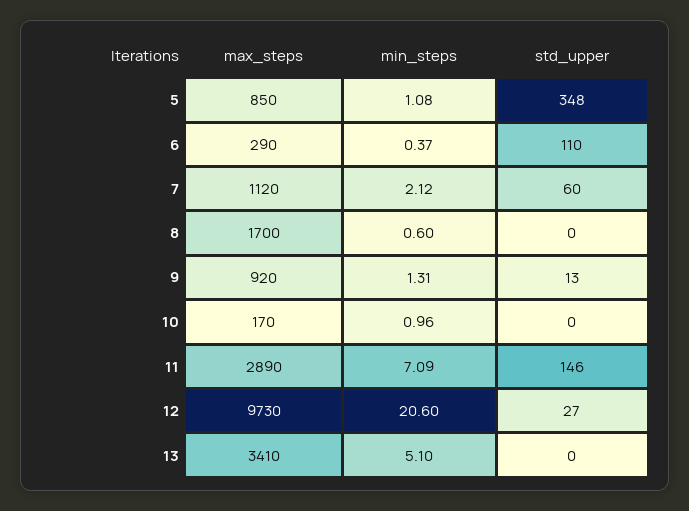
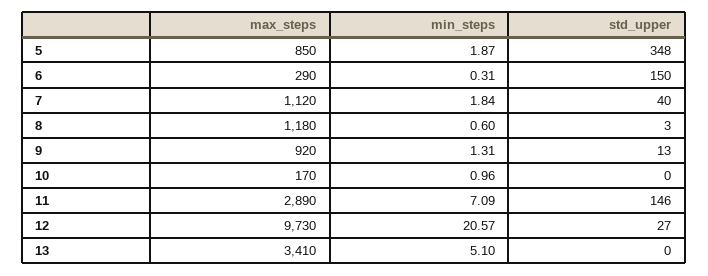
min_steps, 5: 1.08 -> 1.87
min_steps, 6: 0.37 -> 0.31
std_upper, 6: 110 -> 150
min_steps, 7: 2.12 -> 1.84
std_upper, 7: 60 -> 40
max_steps, 8: 1700 -> 1180
std_upper, 8: 0 -> 3
min_steps, 12: 20.6 -> 20.57

